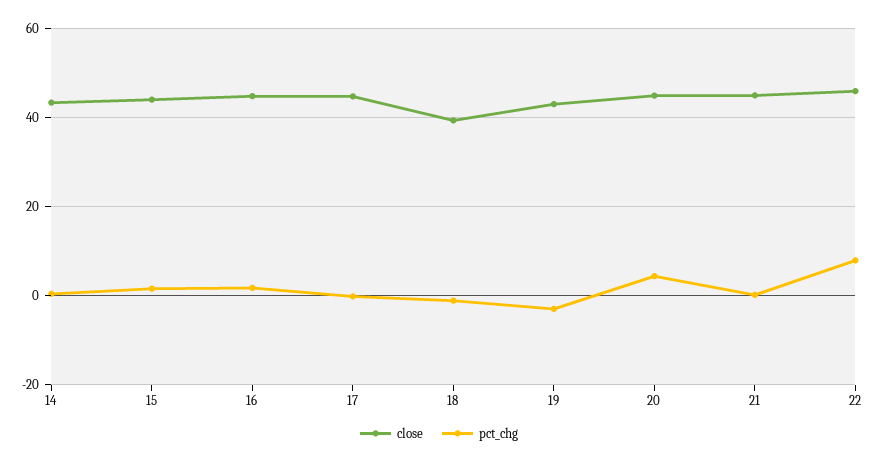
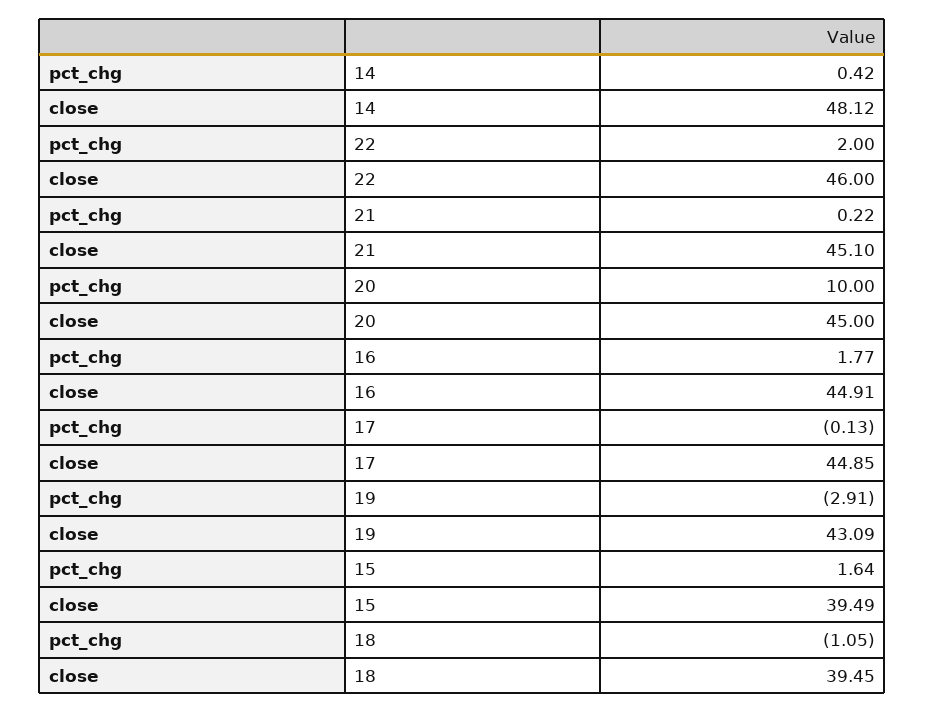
close, 14: 44 -> 48.12
close, 15: 44 -> 39.49
pct_chg, 20: 4 -> 10
pct_chg, 22: 8 -> 2

